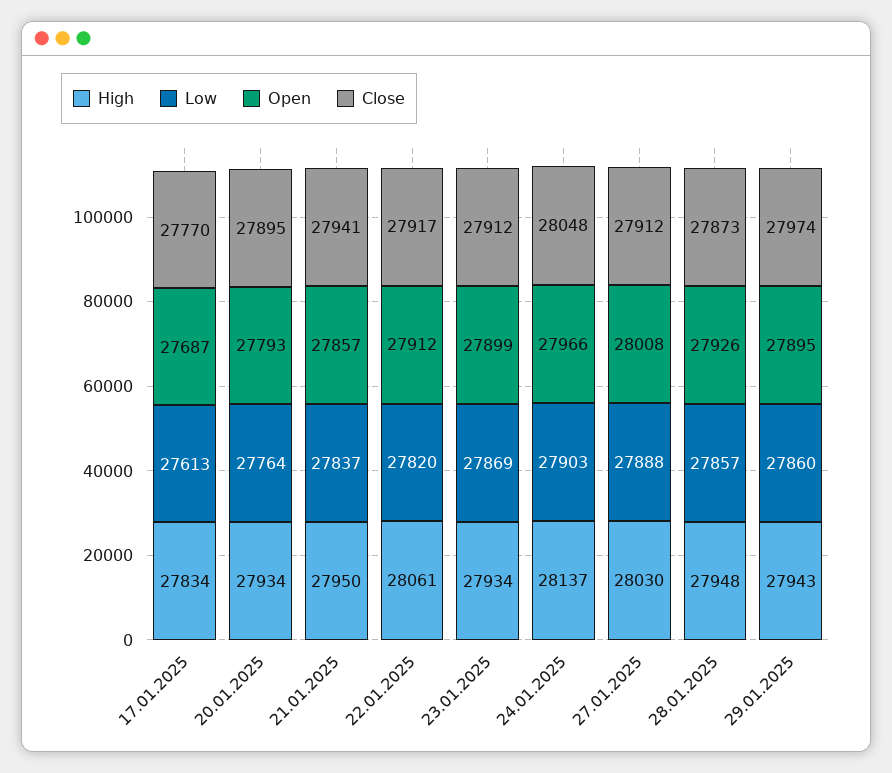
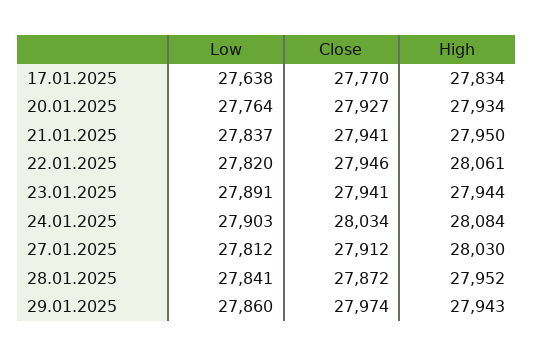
Low, 17.01.2025: 27613 -> 27638
Open, 17.01.2025: 27687 -> none
Open, 20.01.2025: 27793 -> none
Close, 20.01.2025: 27895 -> 27927
Open, 21.01.2025: 27857 -> none
Open, 22.01.2025: 27912 -> none
Close, 22.01.2025: 27917 -> 27946
High, 23.01.2025: 27934 -> 27944
Low, 23.01.2025: 27869 -> 27891
Open, 23.01.2025: 27899 -> none
Close, 23.01.2025: 27912 -> 27941
High, 24.01.2025: 28137 -> 28084
Open, 24.01.2025: 27966 -> none
Close, 24.01.2025: 28048 -> 28034
Low, 27.01.2025: 27888 -> 27812
Open, 27.01.2025: 28008 -> none
High, 28.01.2025: 27948 -> 27952
Low, 28.01.2025: 27857 -> 27841
Open, 28.01.2025: 27926 -> none
Close, 28.01.2025: 27873 -> 27872
Open, 29.01.2025: 27895 -> none

